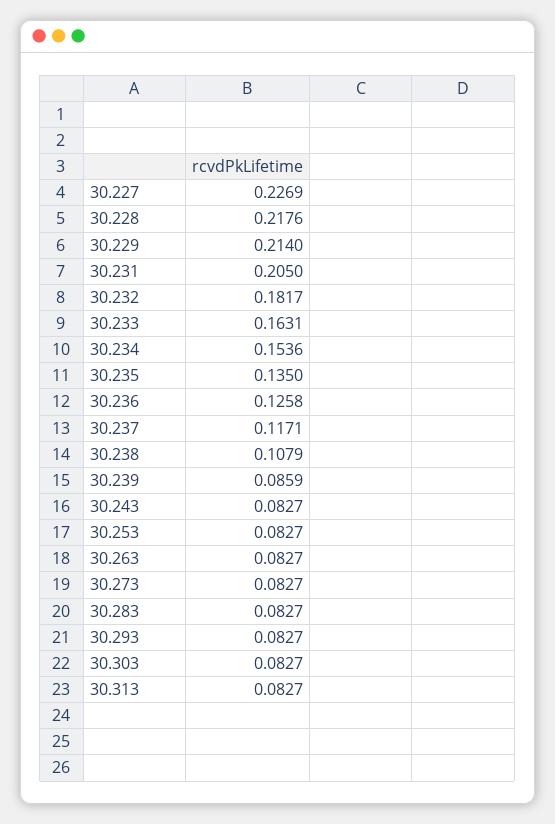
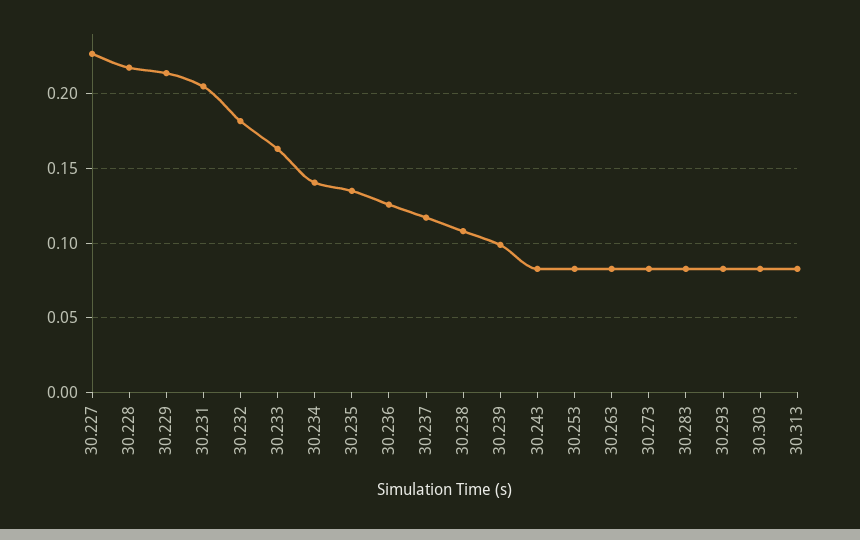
30.234: 0.1536 -> 0.14
30.239: 0.0859 -> 0.1

